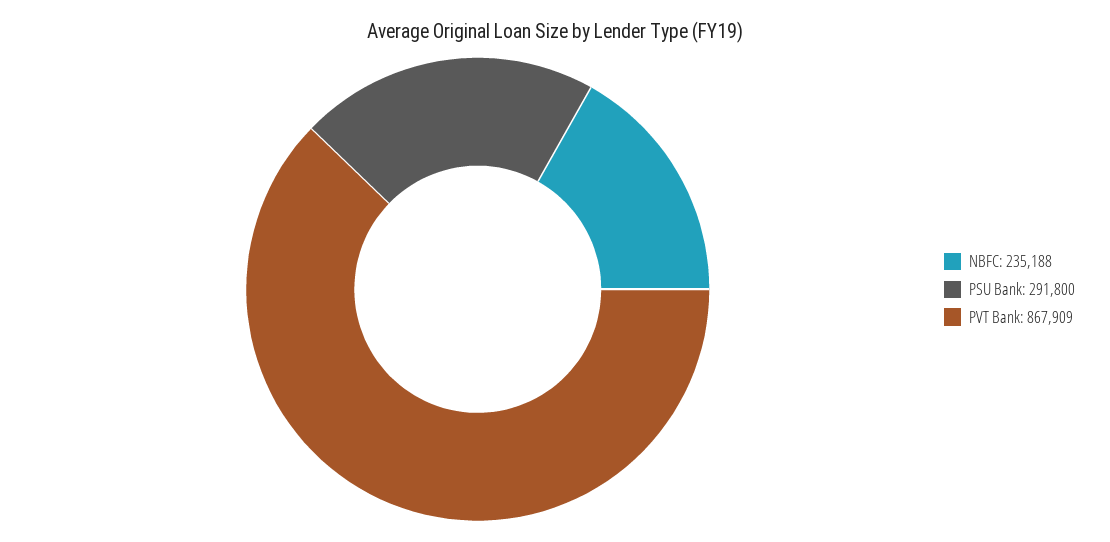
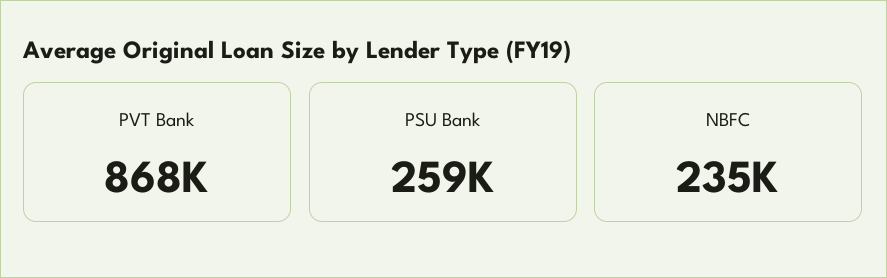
PSU Bank: 291800 -> 259000

